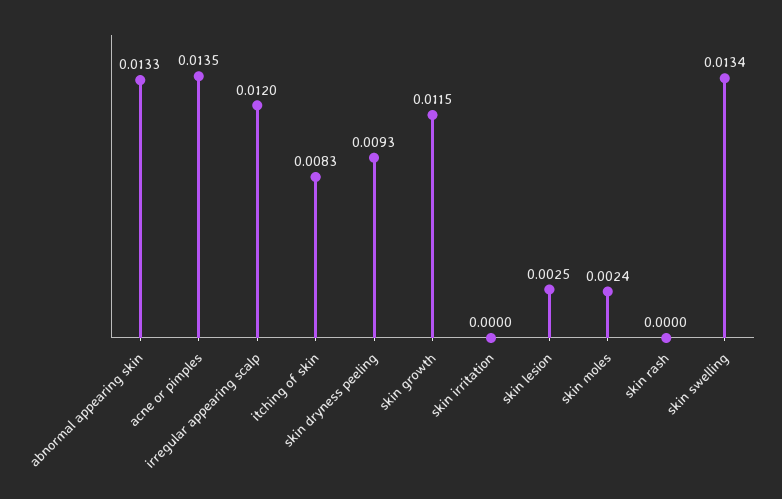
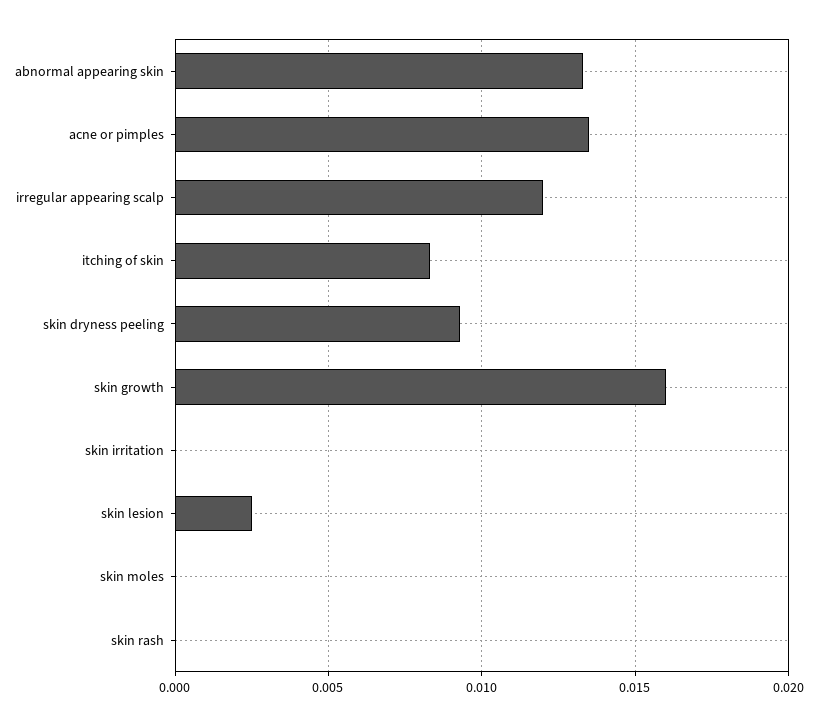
skin growth: 0.0115 -> 0.016
skin moles: 0.0024 -> 0
skin swelling: 0.0134 -> none

